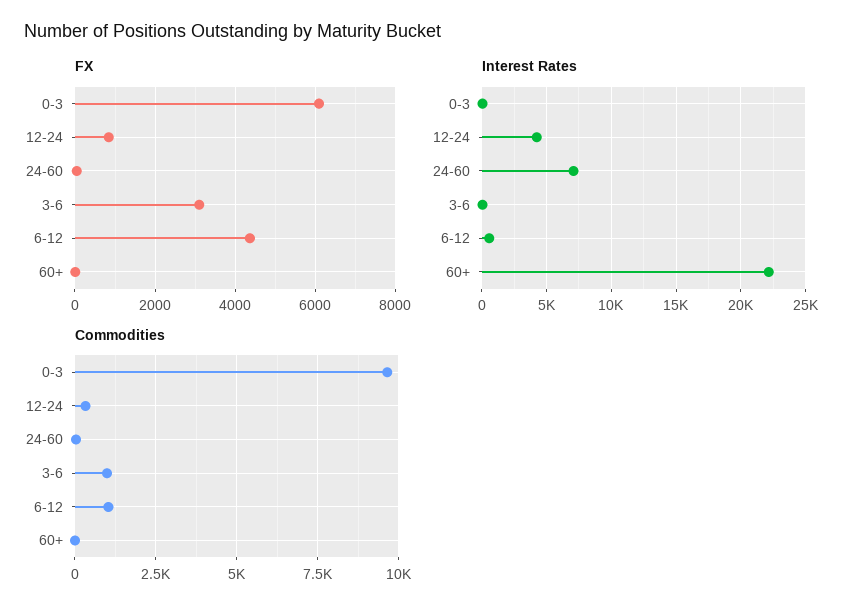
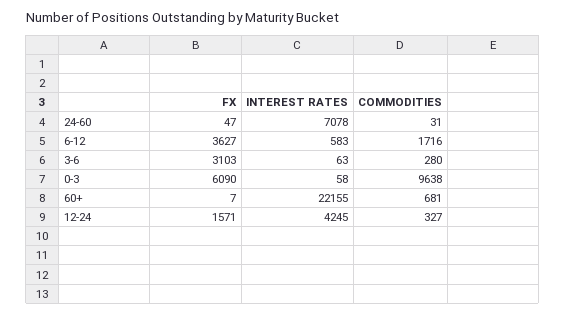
FX, 12-24: 800 -> 1571
FX, 6-12: 4400 -> 3627
Commodities, 3-6: 1000 -> 280
Commodities, 6-12: 1000 -> 1716
Commodities, 60+: 0 -> 681

